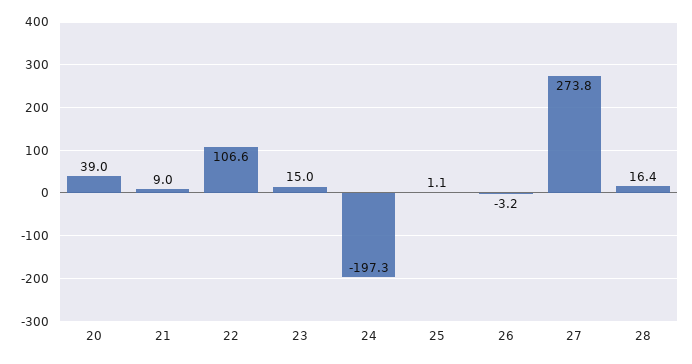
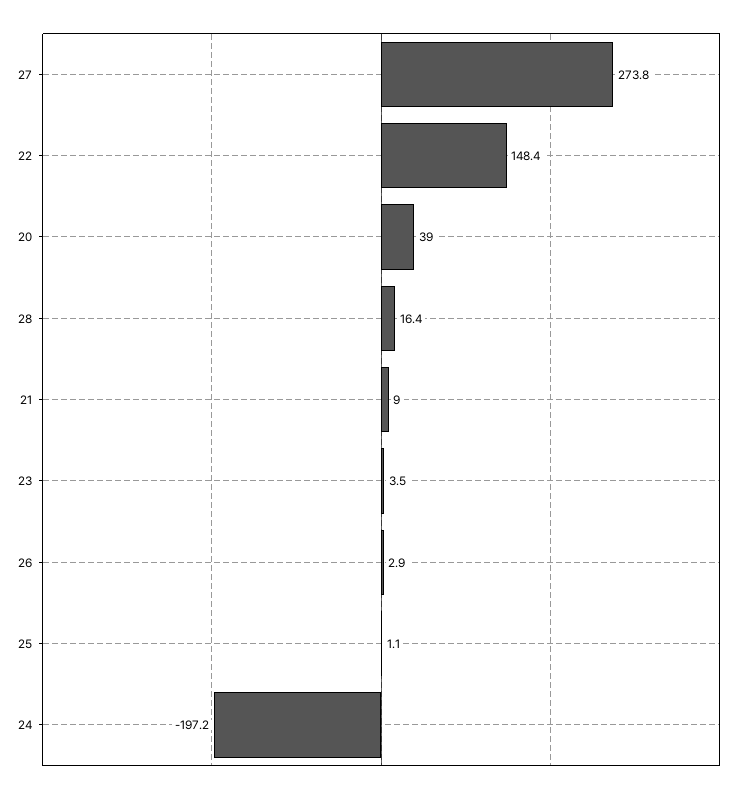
22: 106.6 -> 148.4
23: 15 -> 3.5
24: -197.3 -> -197.2
26: -3.2 -> 2.9

